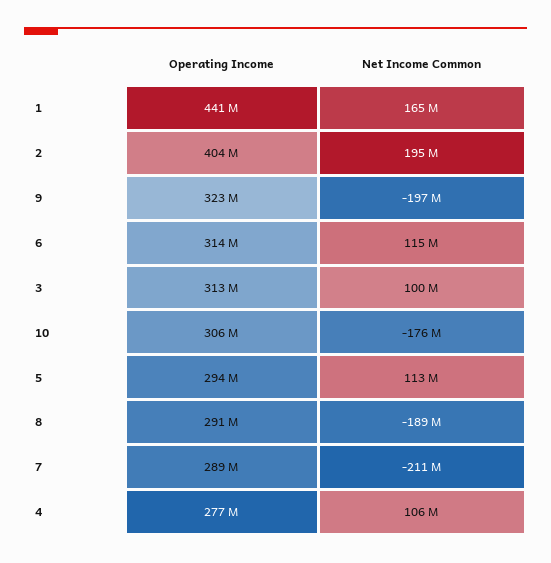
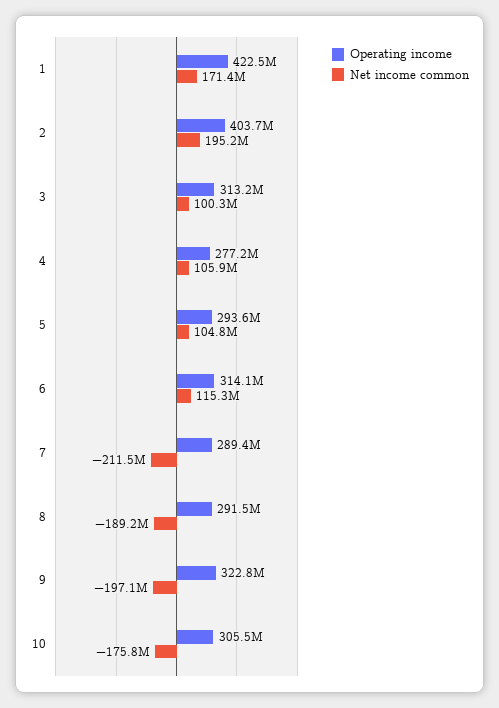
Operating Income, 1: 441000000 -> 422500000
Net Income Common, 1: 165000000 -> 171400000
Net Income Common, 5: 113000000 -> 104800000

